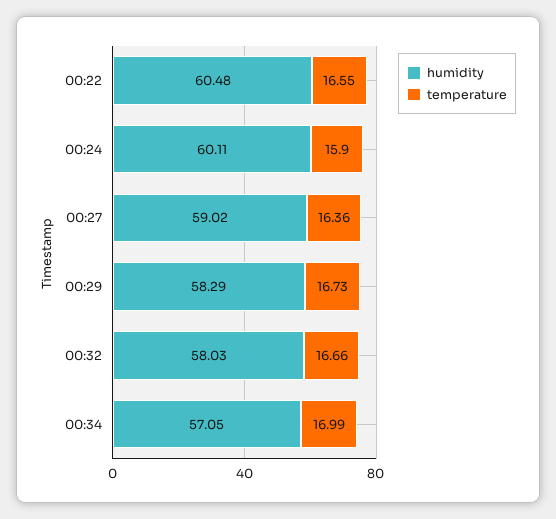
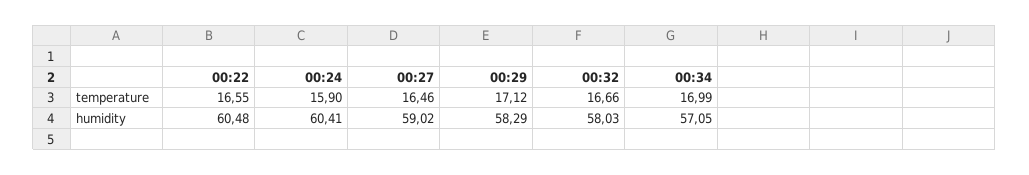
humidity, 00:24: 60.11 -> 60.41
temperature, 00:27: 16.36 -> 16.46
temperature, 00:29: 16.73 -> 17.12

